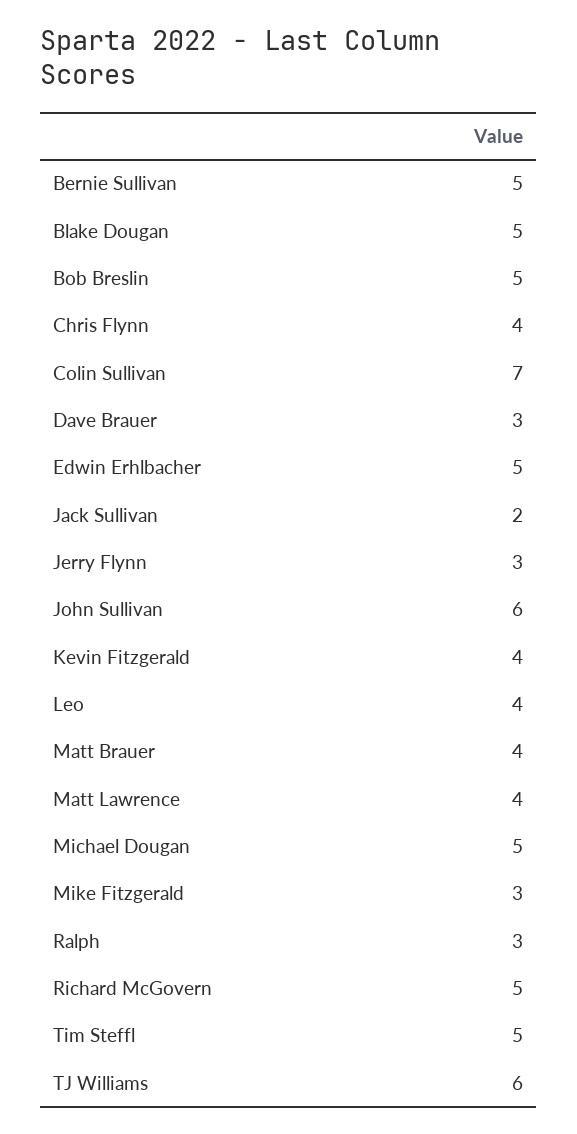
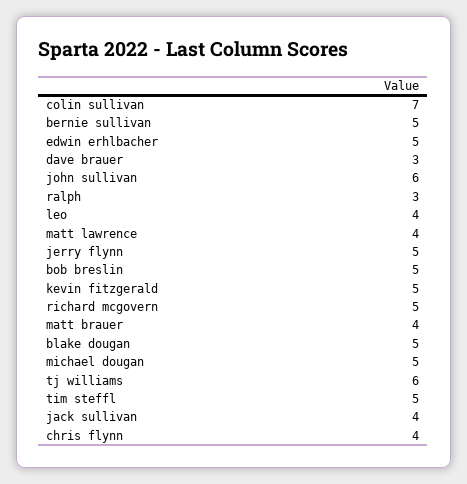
Jack Sullivan: 2 -> 4
Jerry Flynn: 3 -> 5
Kevin Fitzgerald: 4 -> 5
Mike Fitzgerald: 3 -> none

